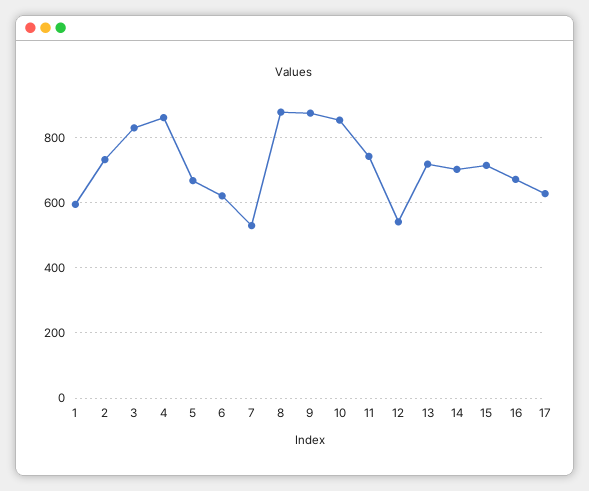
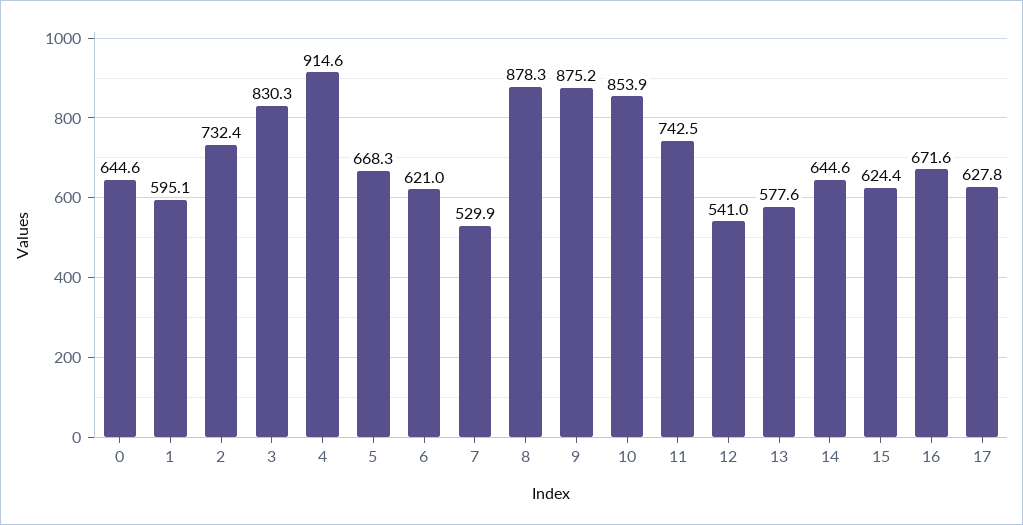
4: 860 -> 914.6
13: 720 -> 577.6
14: 700 -> 644.6
15: 720 -> 624.4
0: none -> 644.6

